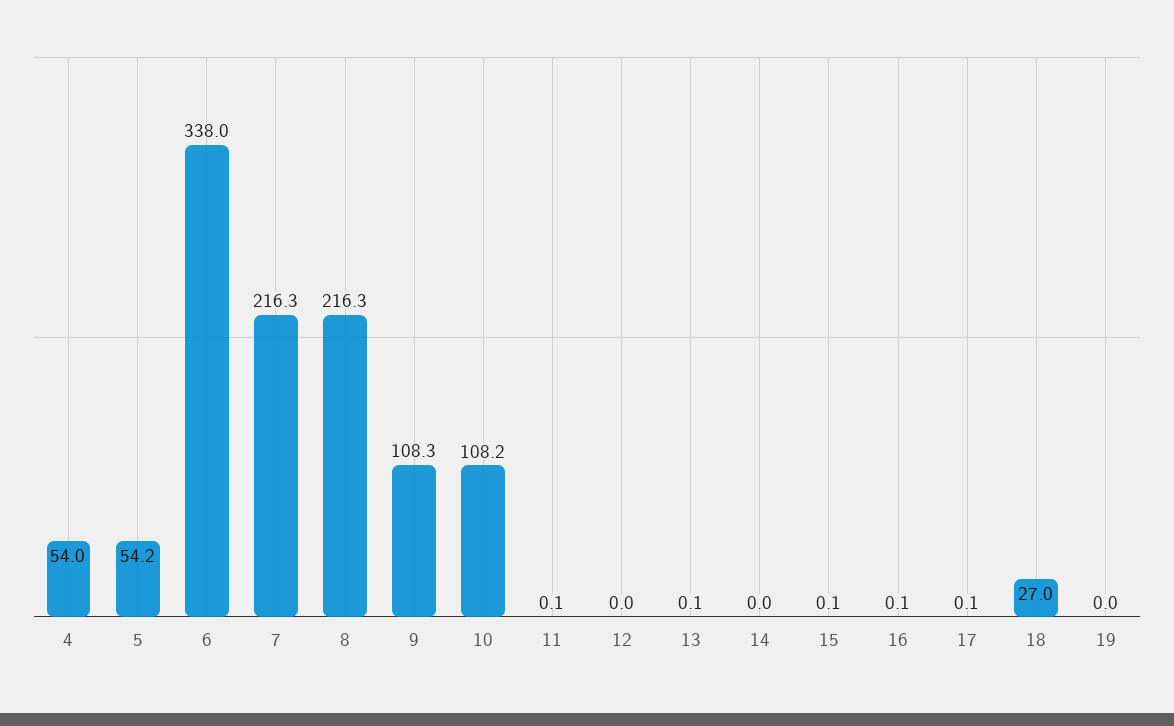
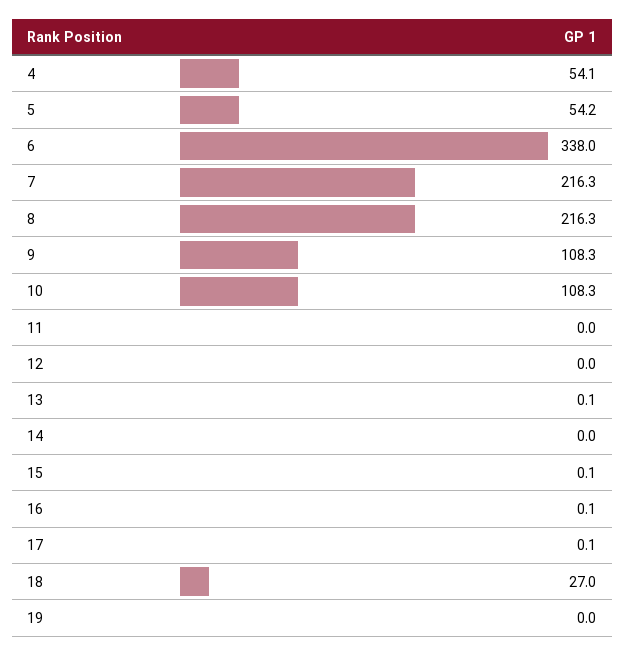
4: 54 -> 54.1
10: 108.2 -> 108.3
11: 0.1 -> 0

